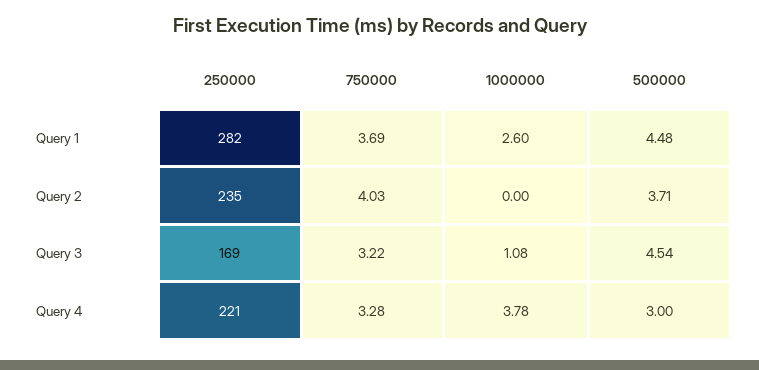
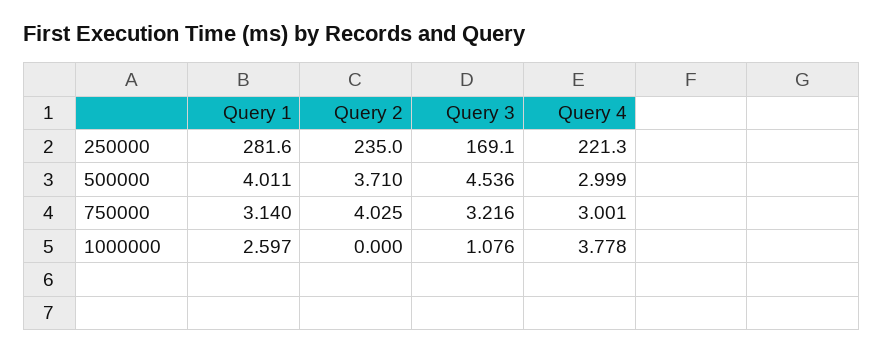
750000, Query 1: 3.69 -> 3.14
500000, Query 1: 4.48 -> 4.011
750000, Query 4: 3.28 -> 3.001

